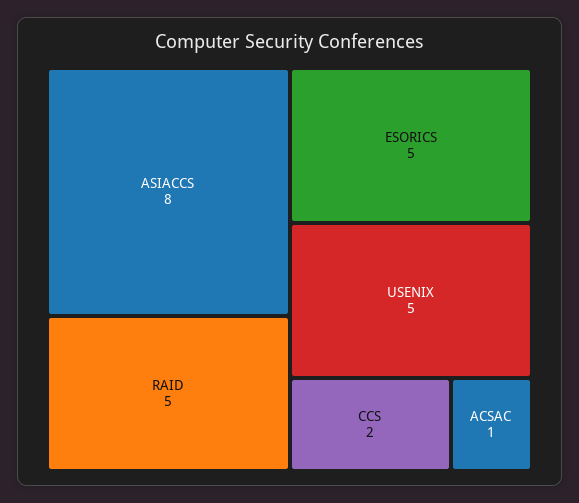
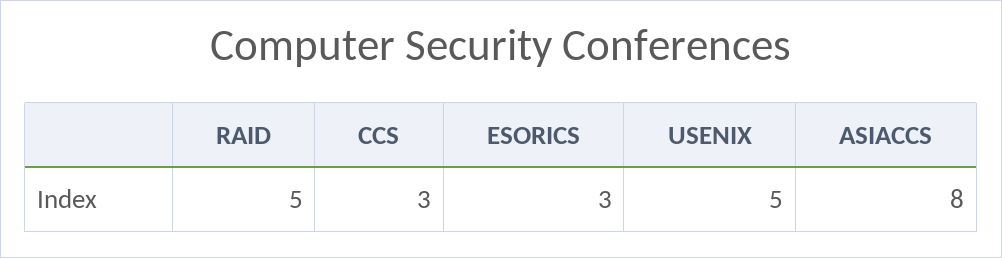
ESORICS: 5 -> 3
CCS: 2 -> 3
ACSAC: 1 -> none

